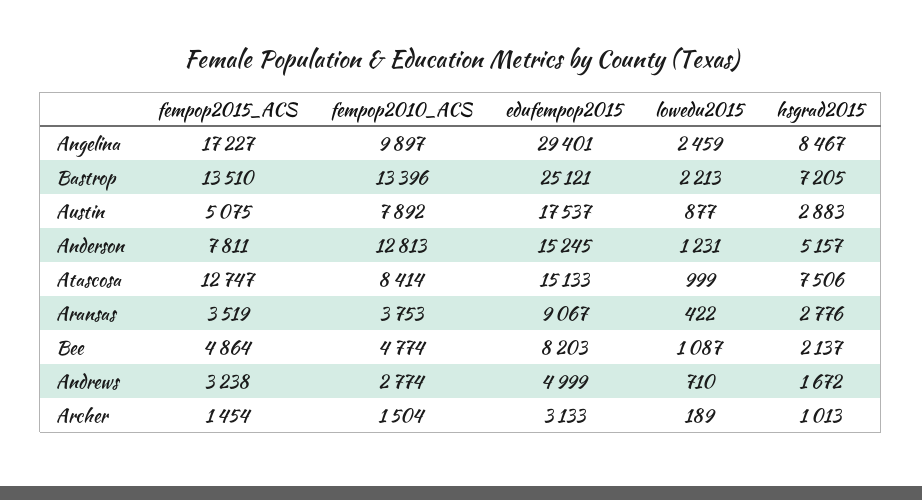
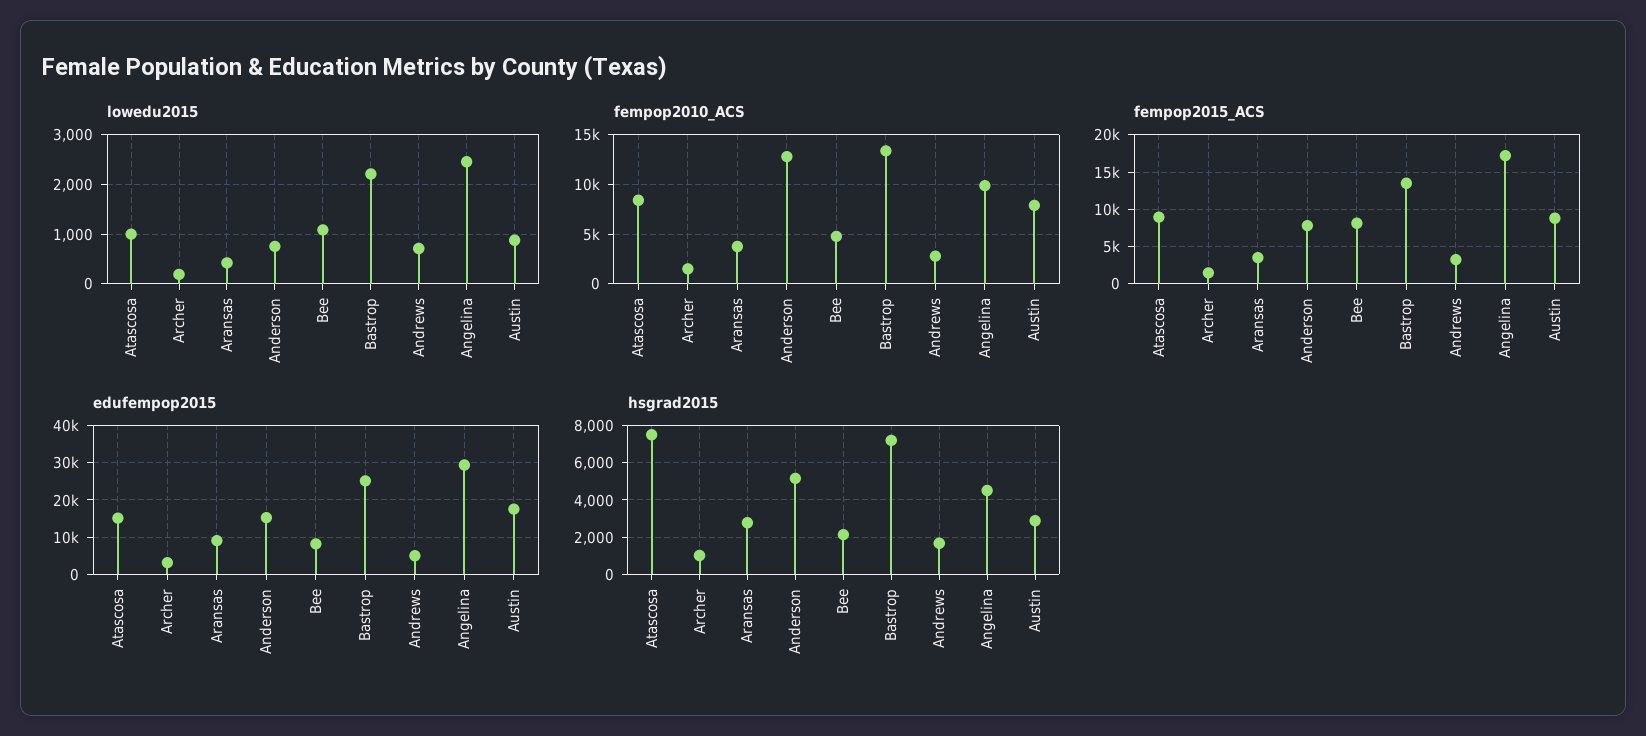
hsgrad2015, Angelina: 8467 -> 4500
fempop2015_ACS, Austin: 5075 -> 9000
lowedu2015, Anderson: 1231 -> 800
fempop2015_ACS, Atascosa: 12747 -> 9000
fempop2015_ACS, Bee: 4864 -> 8000

